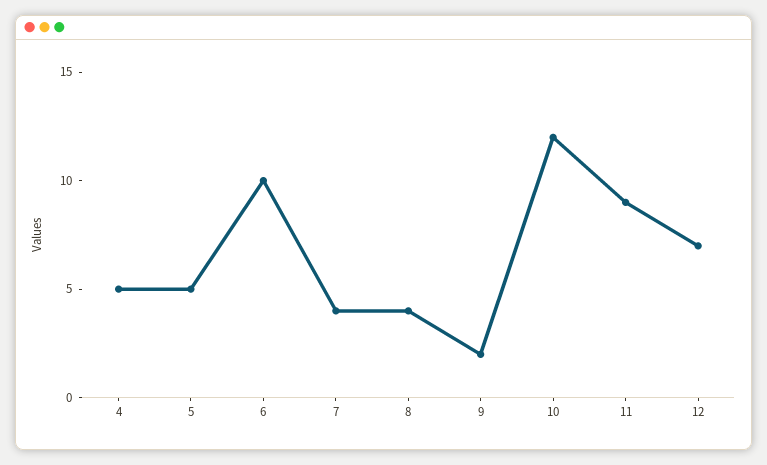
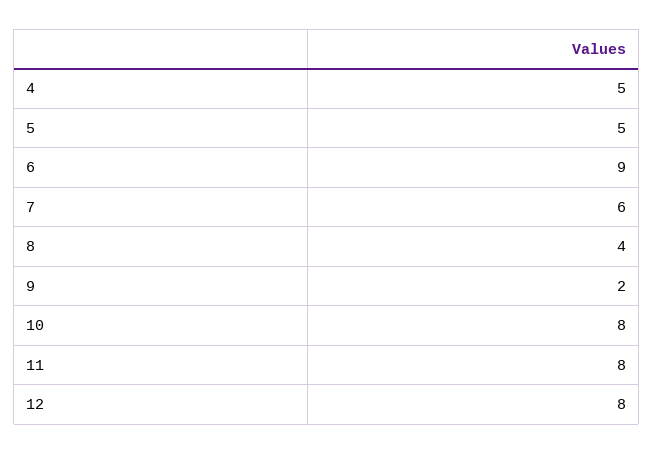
6: 10 -> 9
7: 4 -> 6
10: 12 -> 8
11: 9 -> 8
12: 7 -> 8

